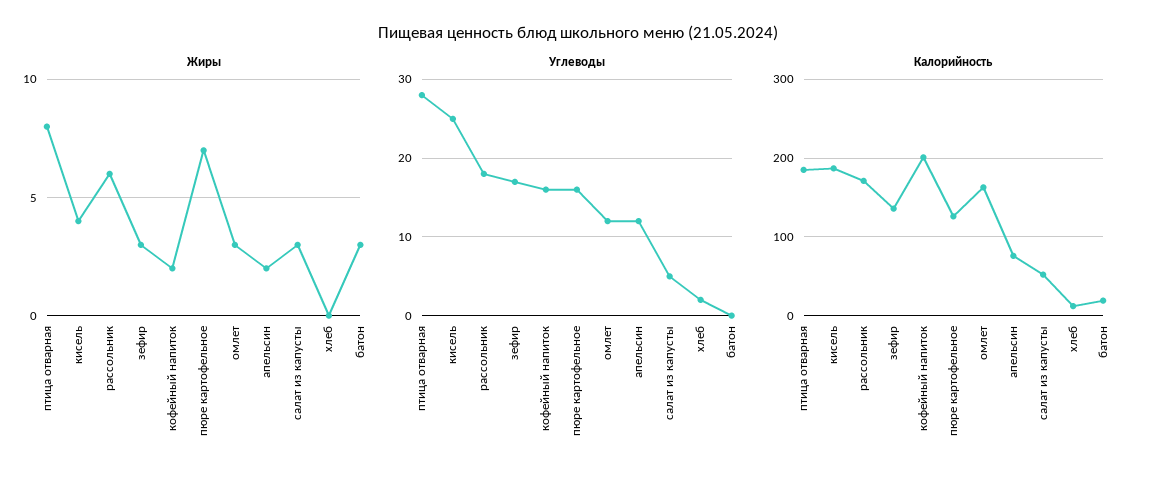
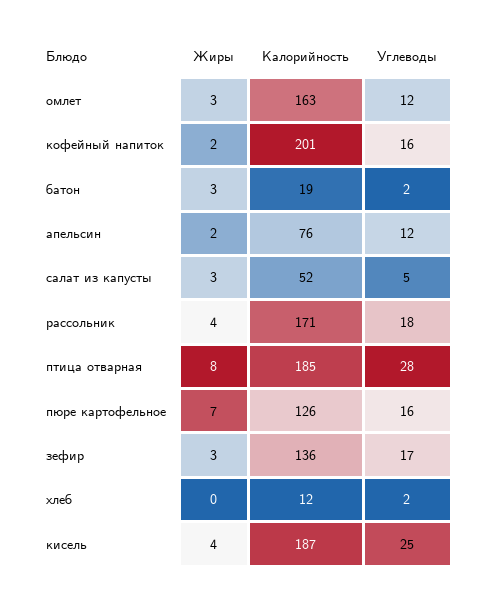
Жиры, рассольник: 6 -> 4
Углеводы, батон: 0 -> 2

